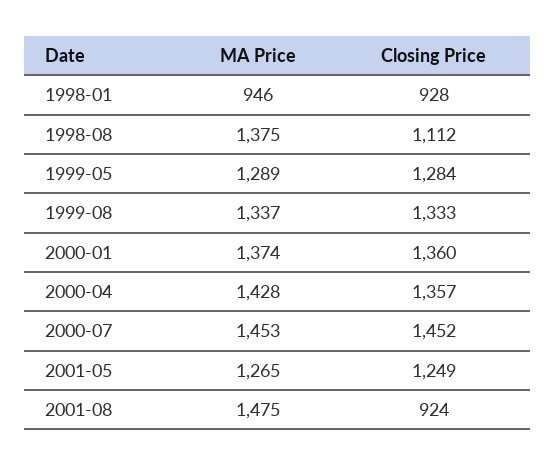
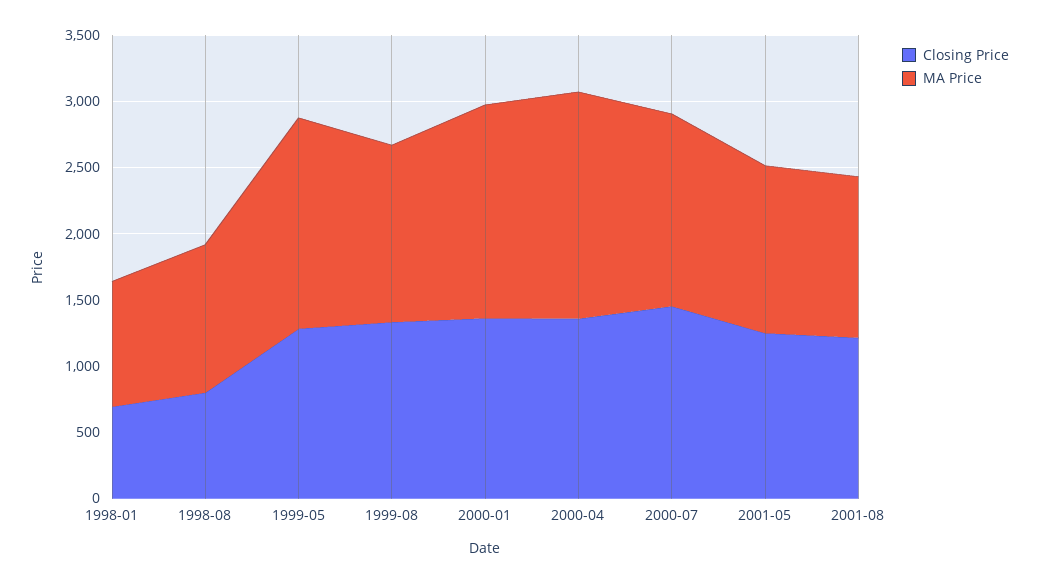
Closing Price, 1998-01: 928 -> 700
MA Price, 1998-08: 1375 -> 1100
Closing Price, 1998-08: 1112 -> 800
MA Price, 1999-05: 1289 -> 1600
MA Price, 2000-01: 1374 -> 1600
MA Price, 2000-04: 1428 -> 1700
MA Price, 2001-08: 1475 -> 1200
Closing Price, 2001-08: 924 -> 1200

